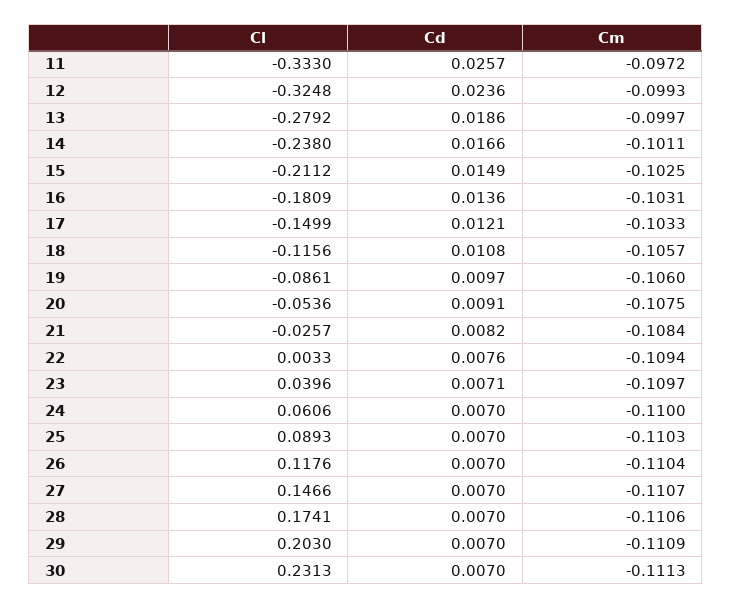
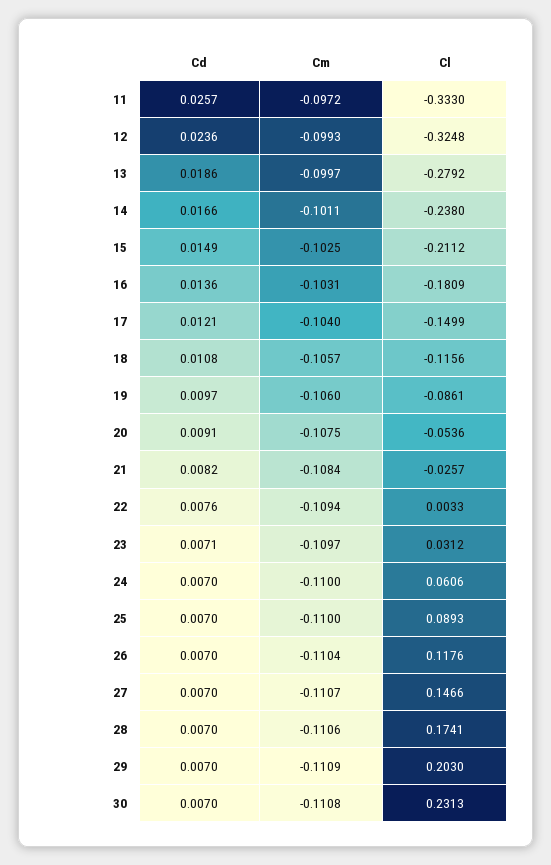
Cm, 17: -0.1033 -> -0.104
Cl, 23: 0.0396 -> 0.0312
Cm, 25: -0.1103 -> -0.11
Cm, 30: -0.1113 -> -0.1108

